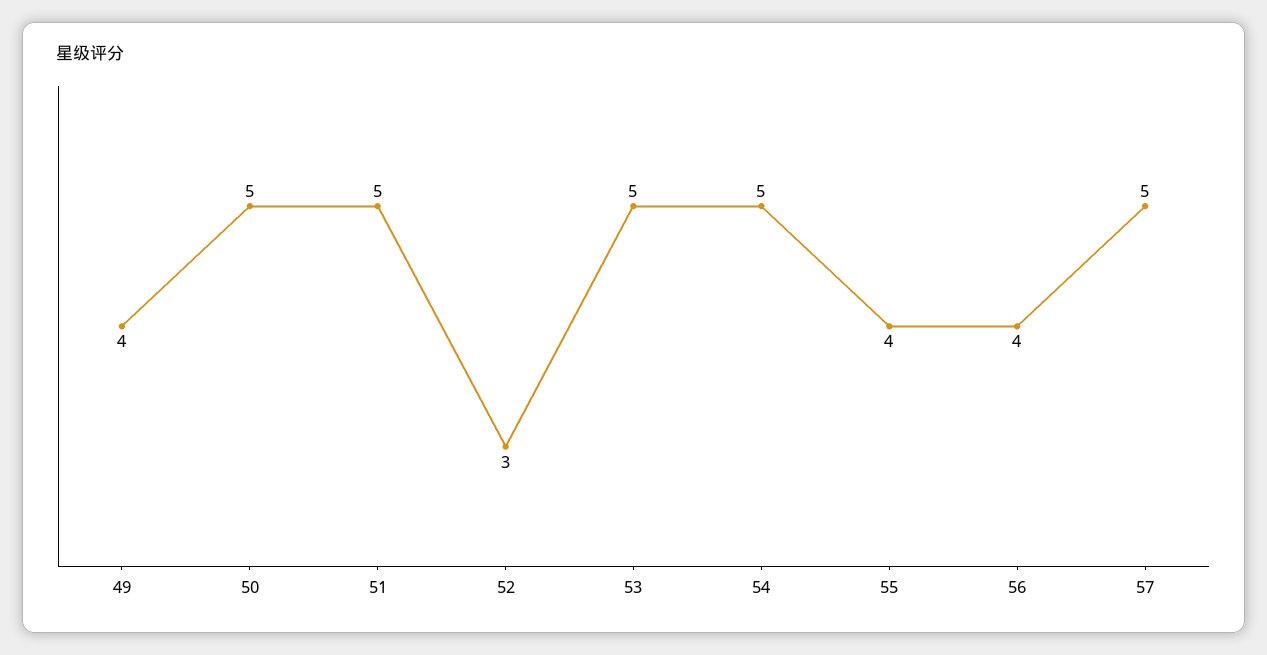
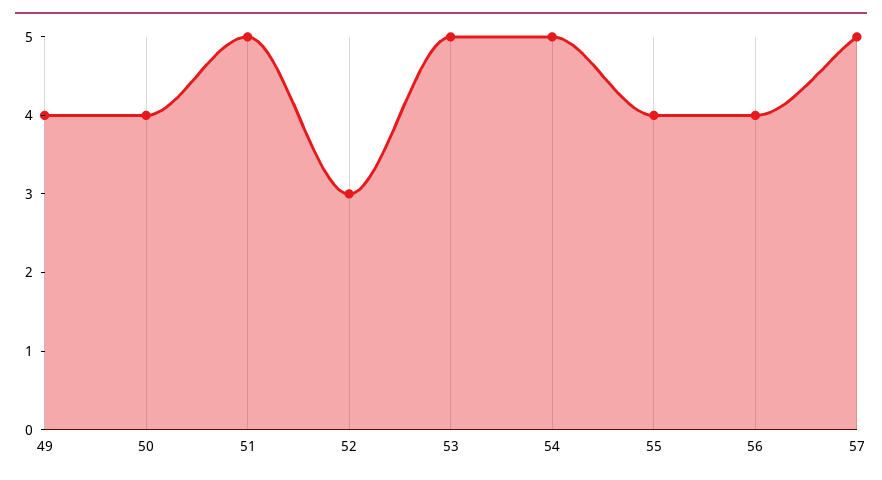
50: 5 -> 4

